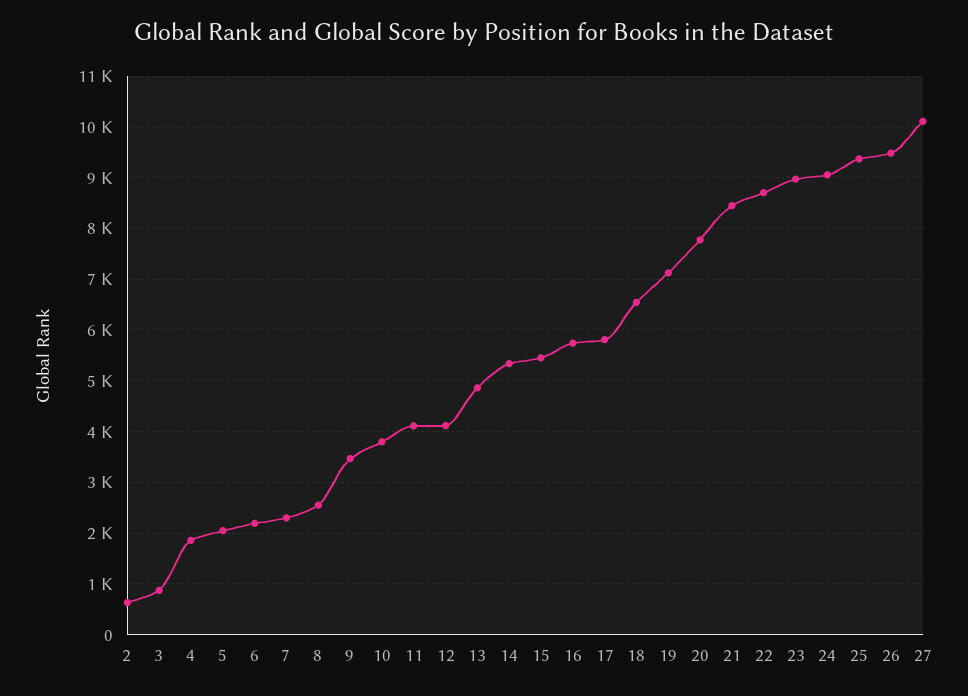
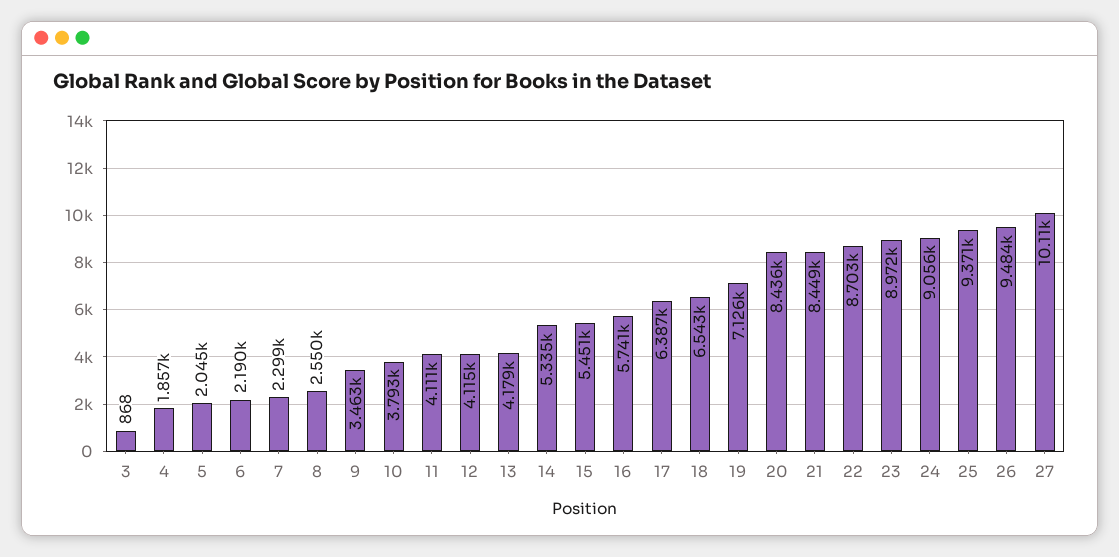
2: 600 -> none
13: 4800 -> 4179
17: 5800 -> 6387
20: 7800 -> 8436

